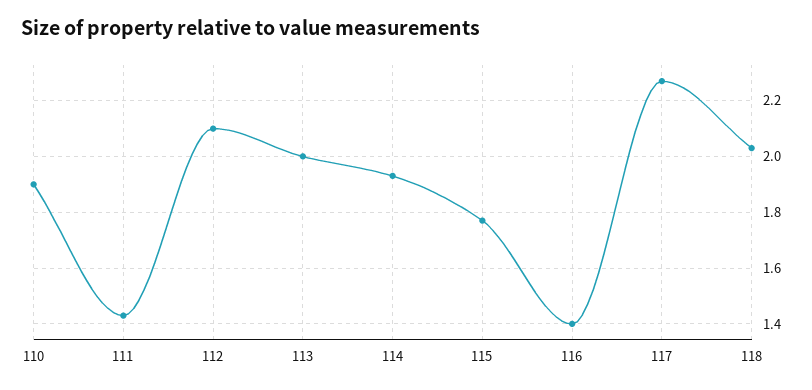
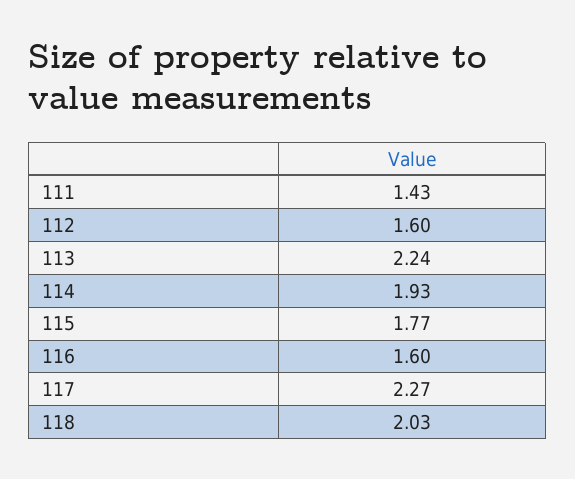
110: 1.9 -> none
112: 2.1 -> 1.6
113: 2 -> 2.24
116: 1.4 -> 1.6

